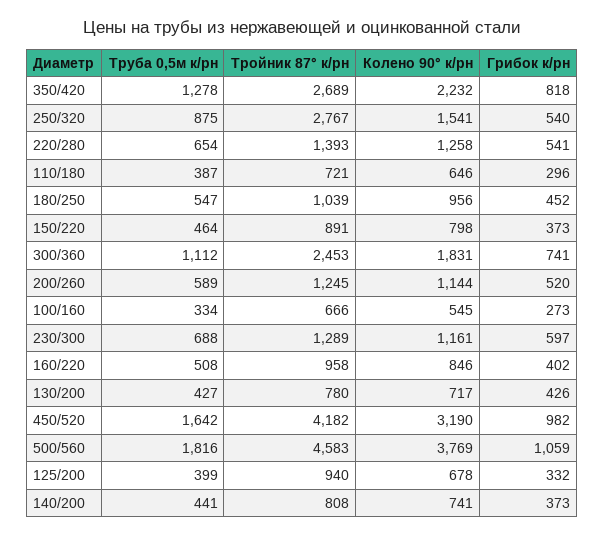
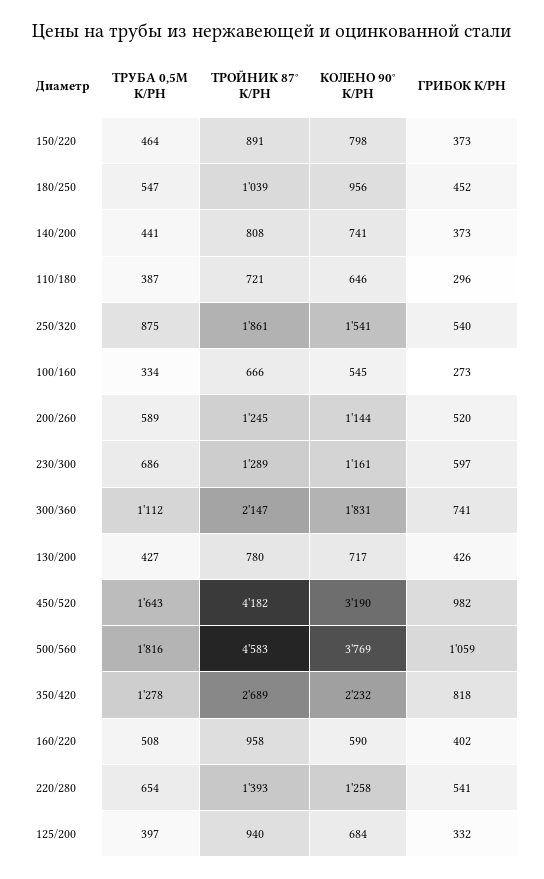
Тройник 87° к/рн, 250/320: 2767 -> 1861
Тройник 87° к/рн, 300/360: 2453 -> 2147
Труба 0,5м к/рн, 230/300: 688 -> 686
Колено 90° к/рн, 160/220: 846 -> 590
Труба 0,5м к/рн, 450/520: 1642 -> 1643
Труба 0,5м к/рн, 125/200: 399 -> 397
Колено 90° к/рн, 125/200: 678 -> 684

